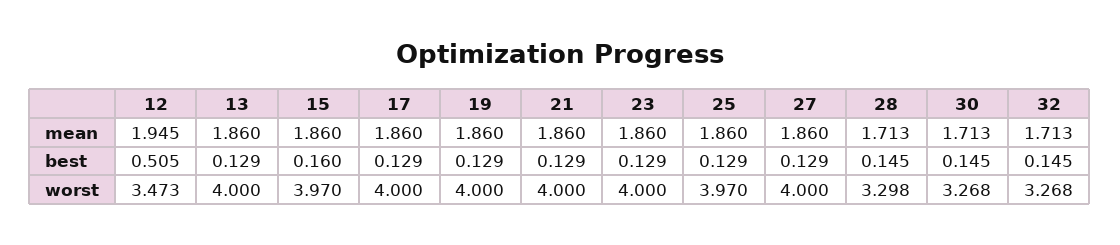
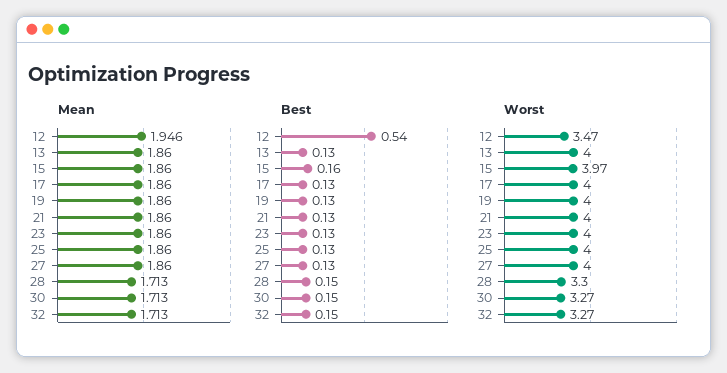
mean, 12: 1.945 -> 1.946
best, 12: 0.505 -> 0.54
worst, 25: 3.97 -> 4

